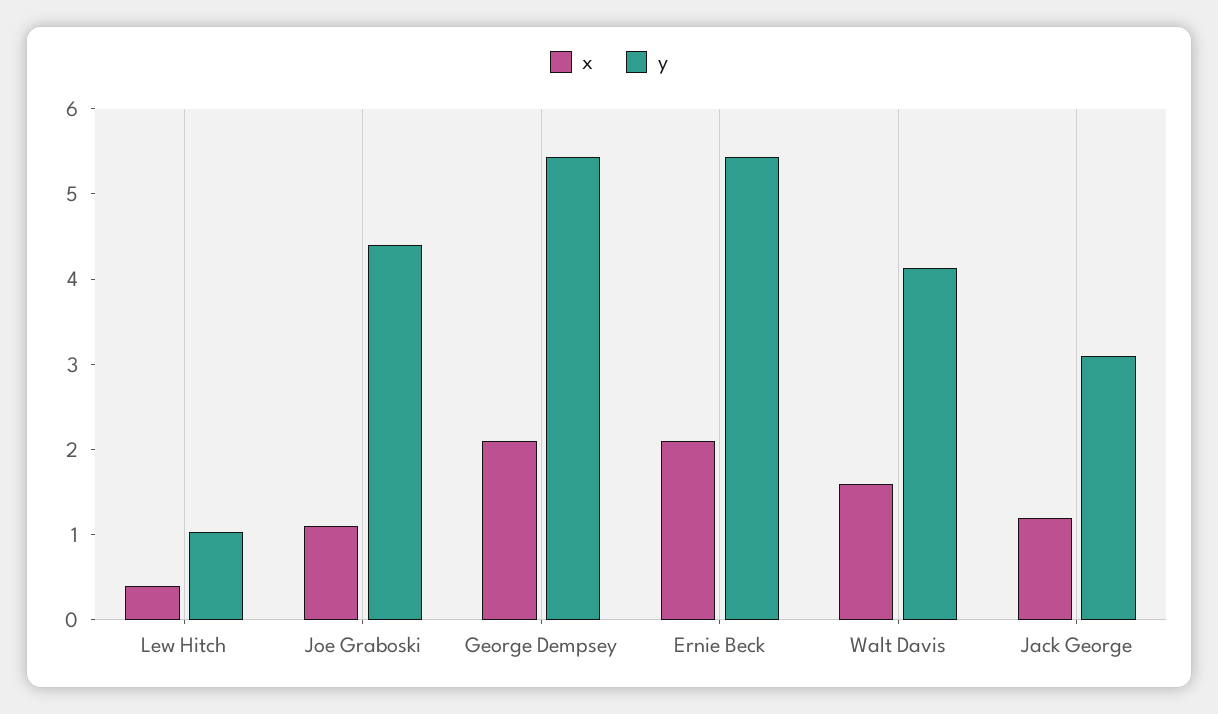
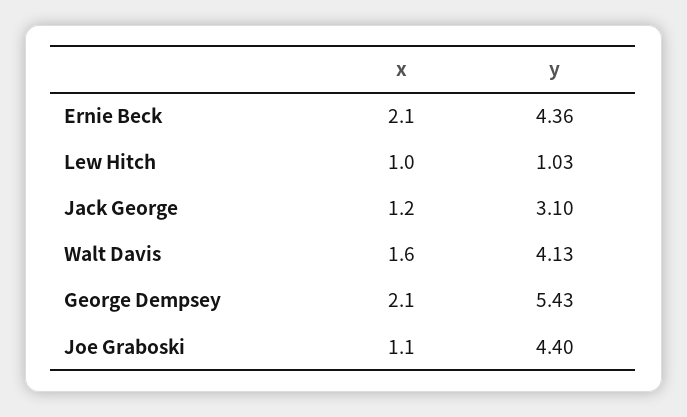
x, Lew Hitch: 0.4 -> 1
y, Ernie Beck: 5.4 -> 4.36

